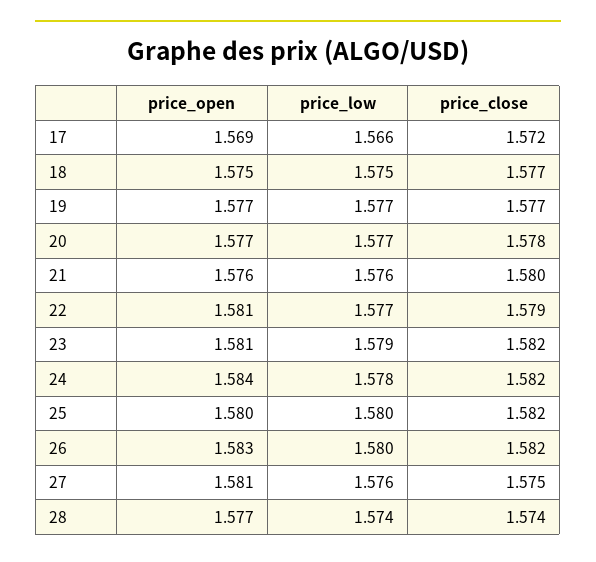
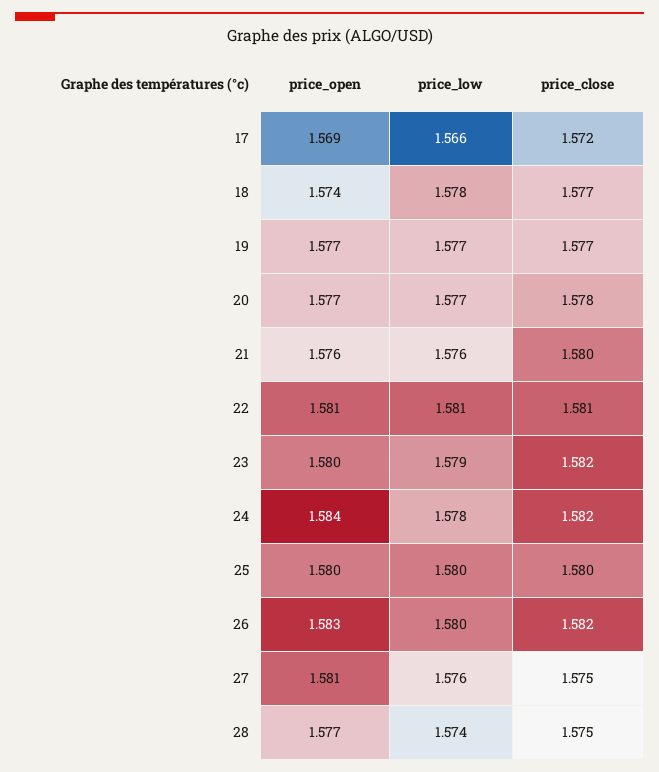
price_open, 18: 1.575 -> 1.574
price_low, 18: 1.575 -> 1.578
price_low, 22: 1.577 -> 1.581
price_close, 22: 1.579 -> 1.581
price_open, 23: 1.581 -> 1.58
price_close, 25: 1.582 -> 1.58
price_close, 28: 1.574 -> 1.575

